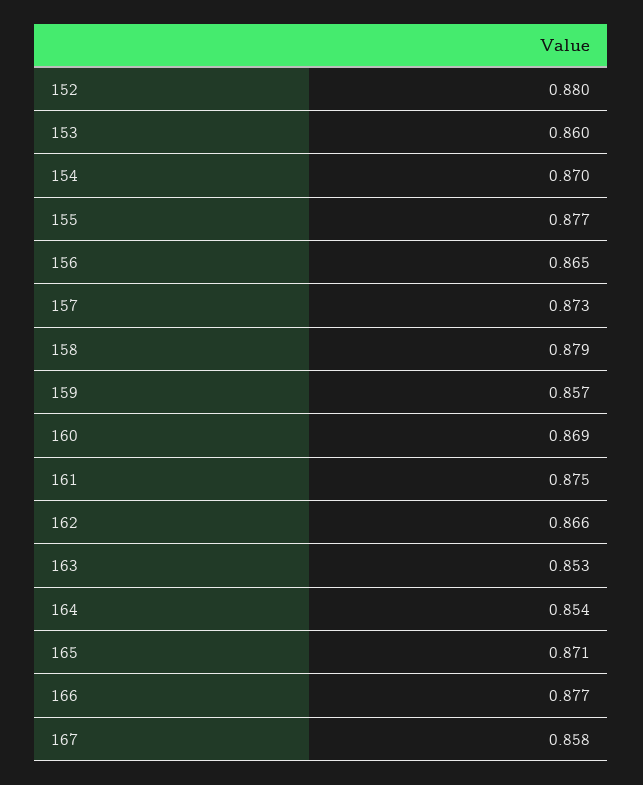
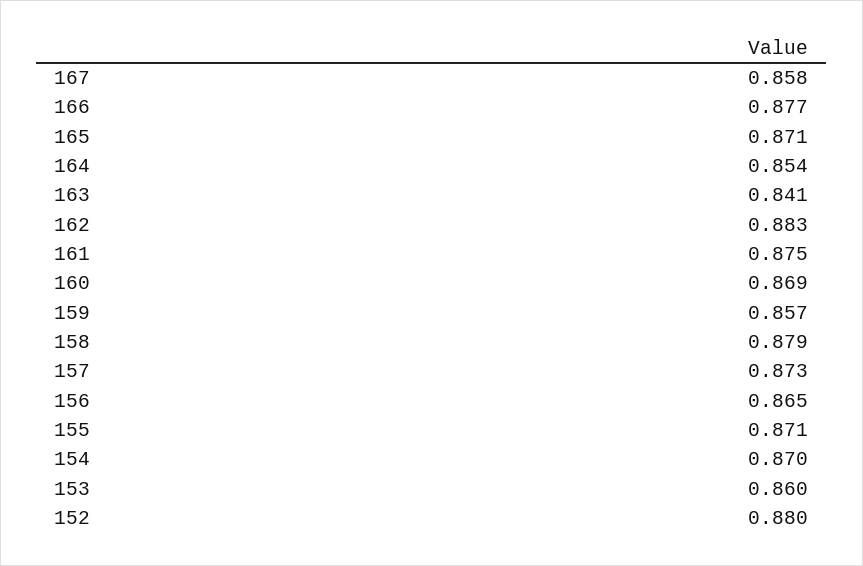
155: 0.877 -> 0.871
162: 0.866 -> 0.883
163: 0.853 -> 0.841

